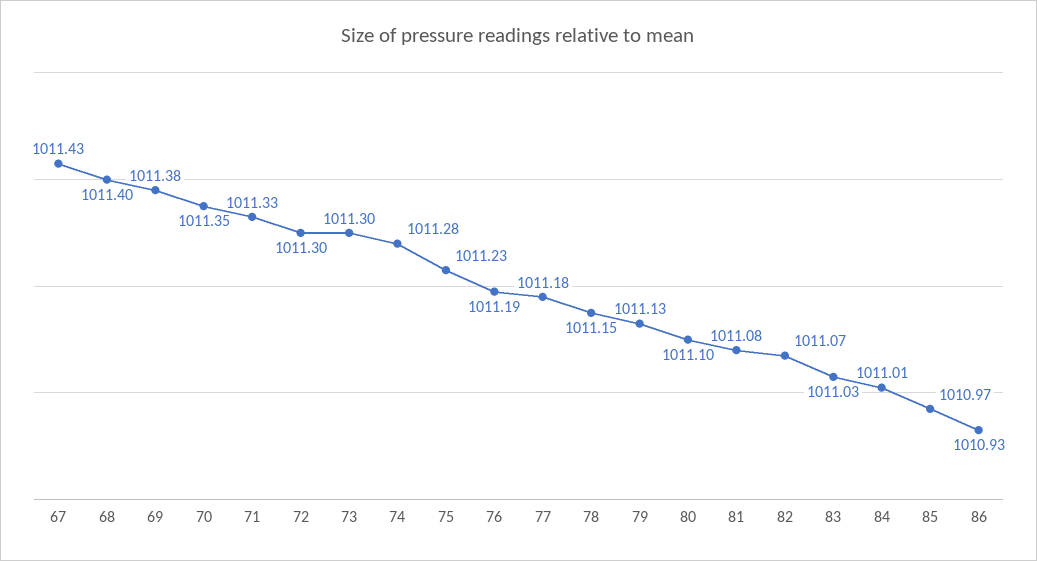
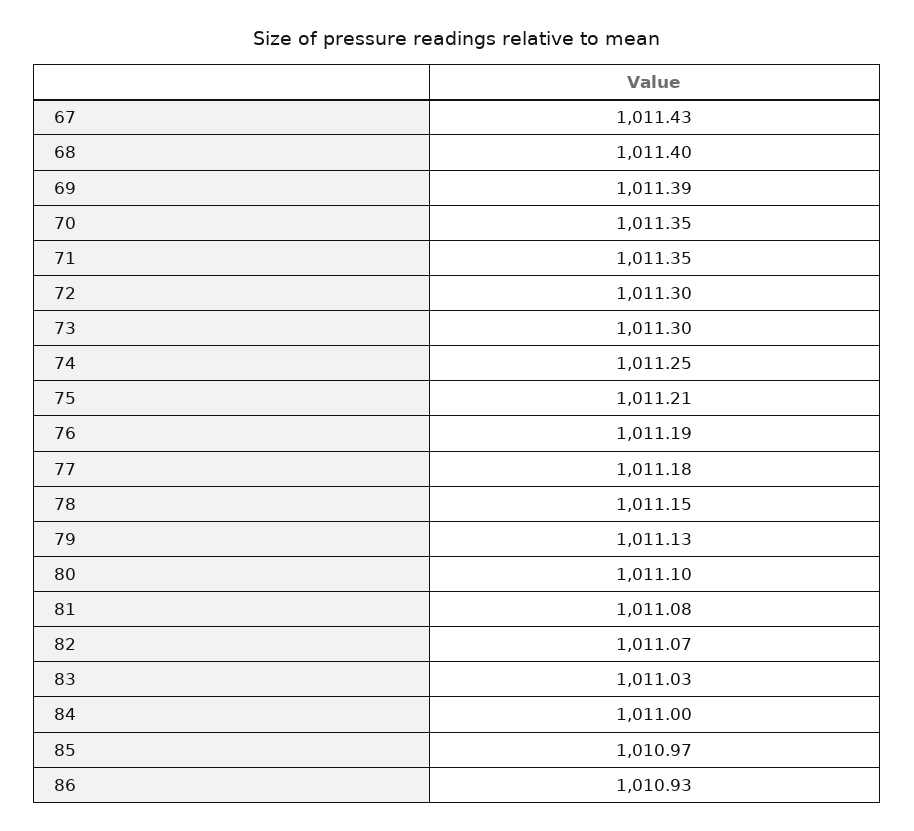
69: 1011.38 -> 1011.39
71: 1011.33 -> 1011.35
74: 1011.28 -> 1011.25
75: 1011.23 -> 1011.21
84: 1011.01 -> 1011

